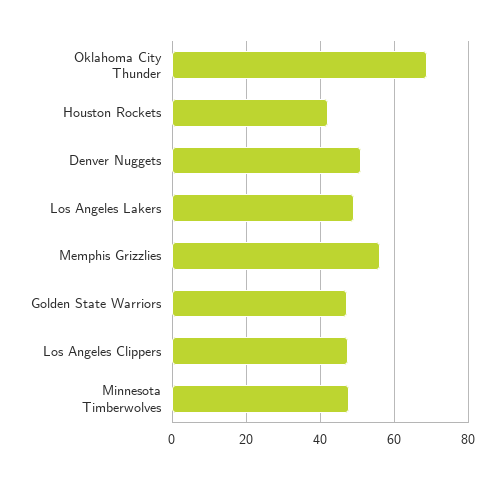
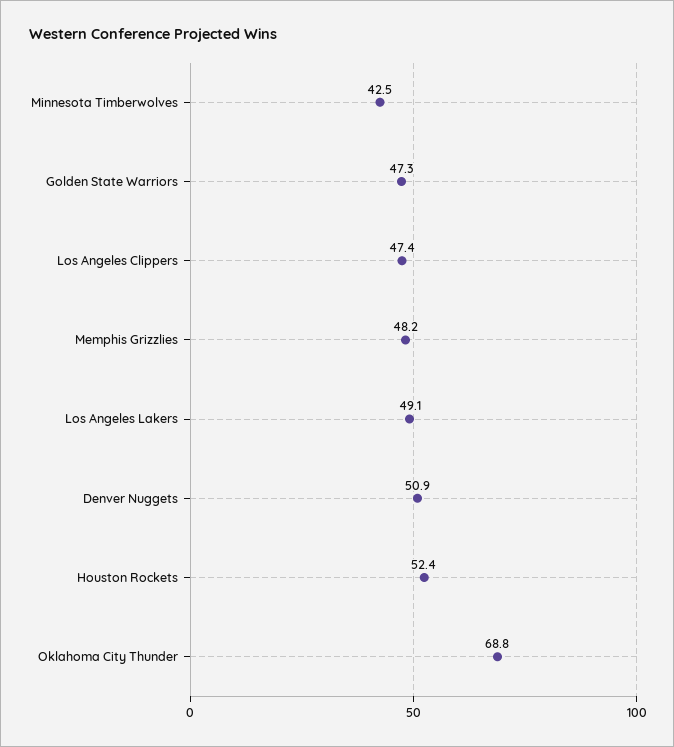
Houston Rockets: 42 -> 52.4
Memphis Grizzlies: 56 -> 48.2
Minnesota Timberwolves: 48 -> 42.5

